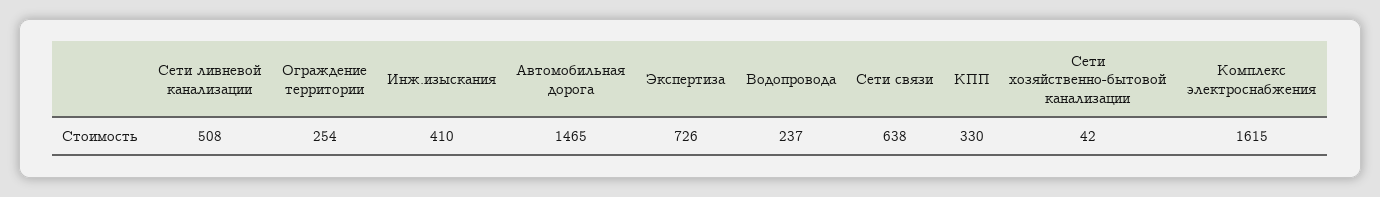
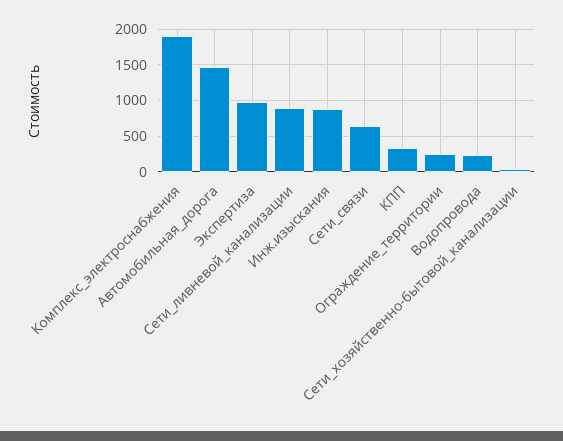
Сети ливневой канализации: 508 -> 900
Инж.изыскания: 410 -> 900
Экспертиза: 726 -> 1000
Комплекс электроснабжения: 1615 -> 1900

